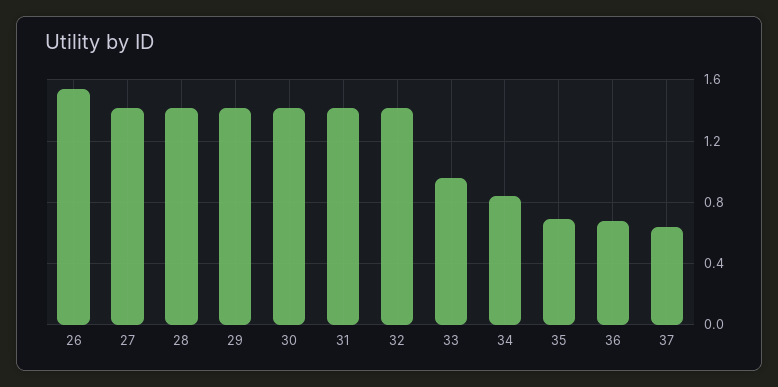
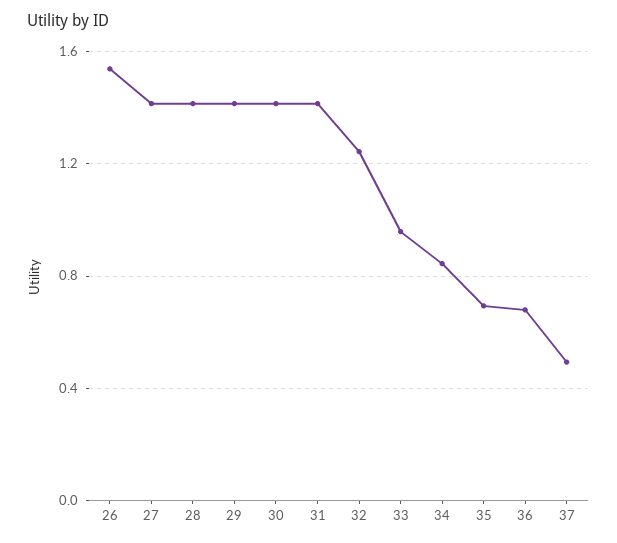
32: 1.4 -> 1.25
37: 0.65 -> 0.5

